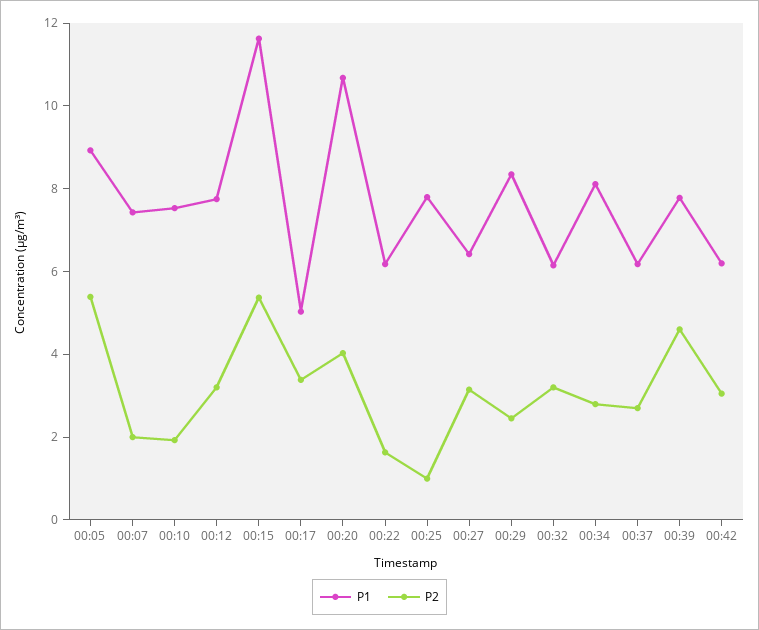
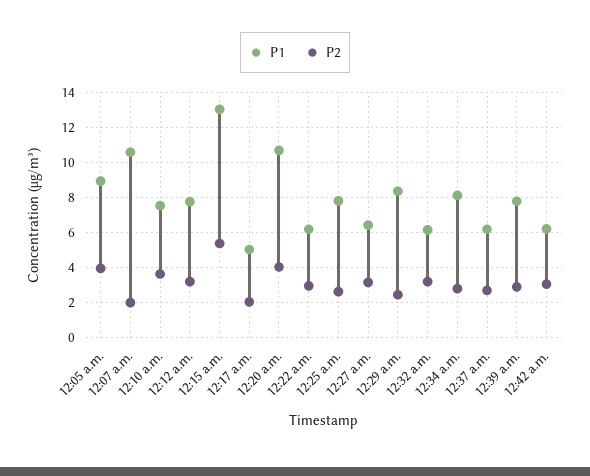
P2, 00:05: 5.5 -> 4
P1, 00:07: 7.5 -> 10.5
P2, 00:10: 2 -> 3.5
P1, 00:15: 11.5 -> 13
P2, 00:17: 3.5 -> 2
P2, 00:22: 1.5 -> 3
P2, 00:25: 1 -> 2.5
P2, 00:39: 4.5 -> 3

